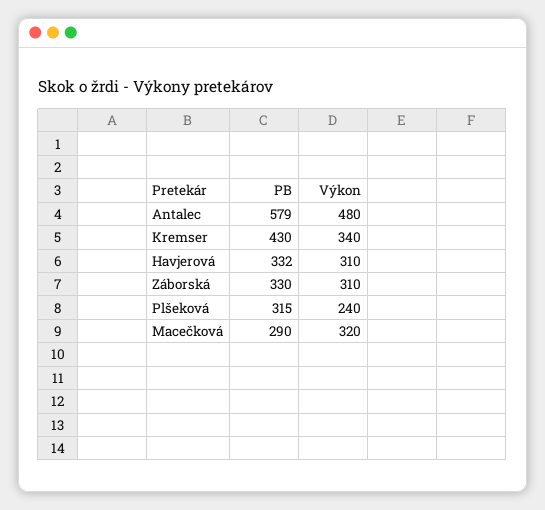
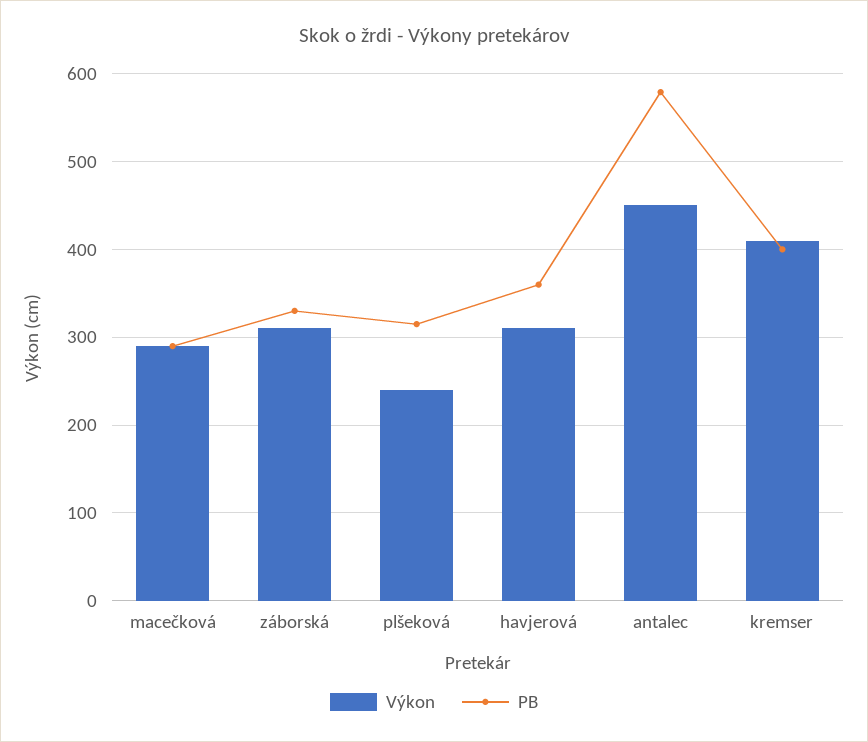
Výkon, Antalec: 480 -> 450
PB, Kremser: 430 -> 400
Výkon, Kremser: 340 -> 410
PB, Havjerová: 332 -> 360
Výkon, Macečková: 320 -> 290

